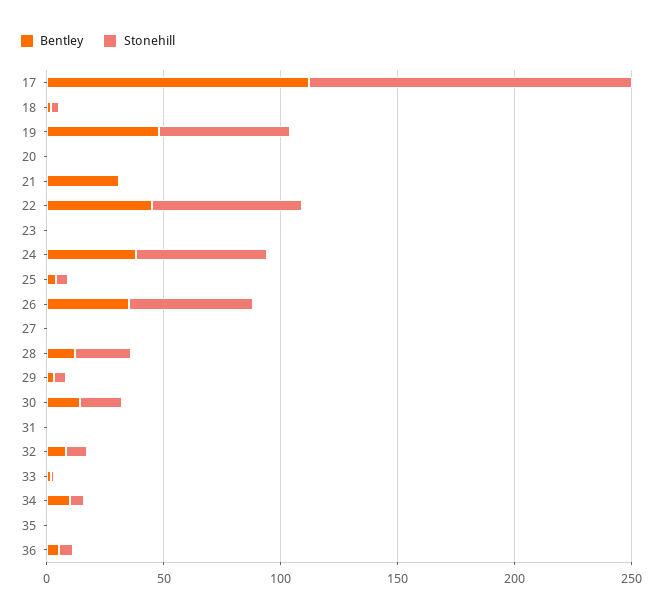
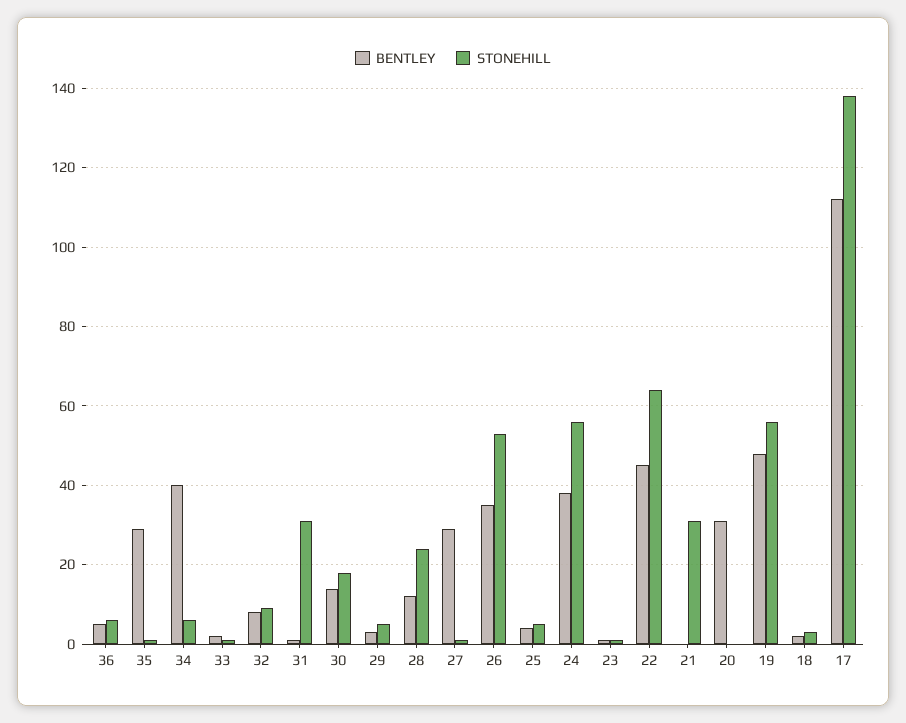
Bentley, 20: 0 -> 30
Bentley, 21: 30 -> 0
Stonehill, 21: 0 -> 30
Bentley, 27: 0 -> 30
Stonehill, 31: 0 -> 30
Bentley, 34: 10 -> 40
Bentley, 35: 0 -> 30

